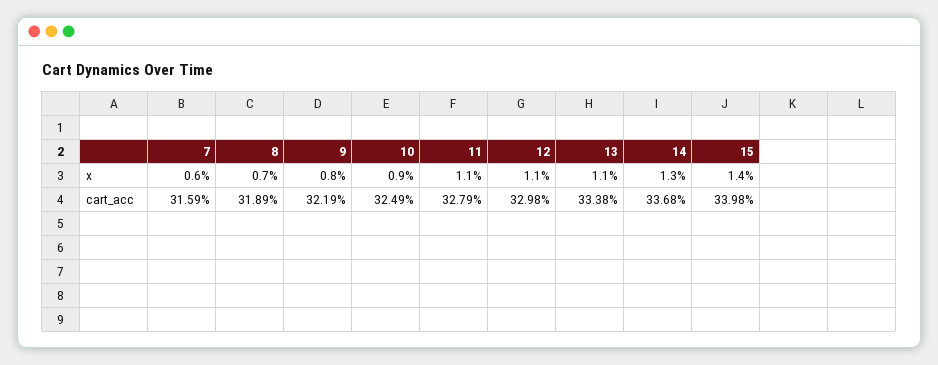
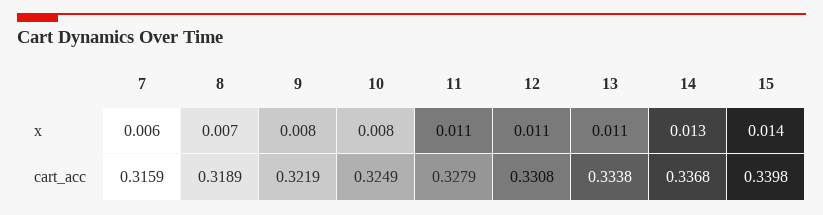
10, x: 0.009 -> 0.008
12, cart_acc: 0.3298 -> 0.3308

